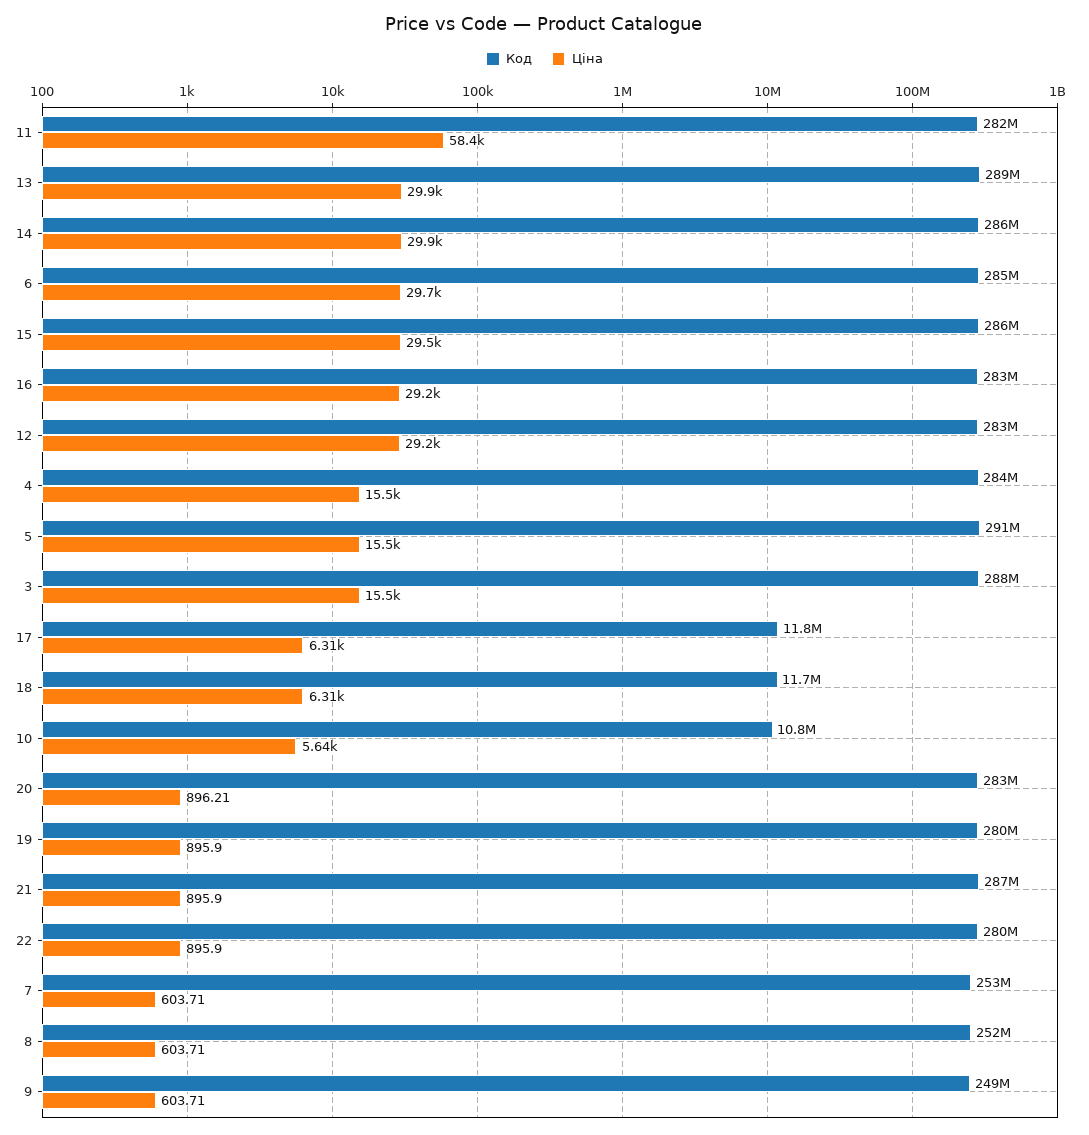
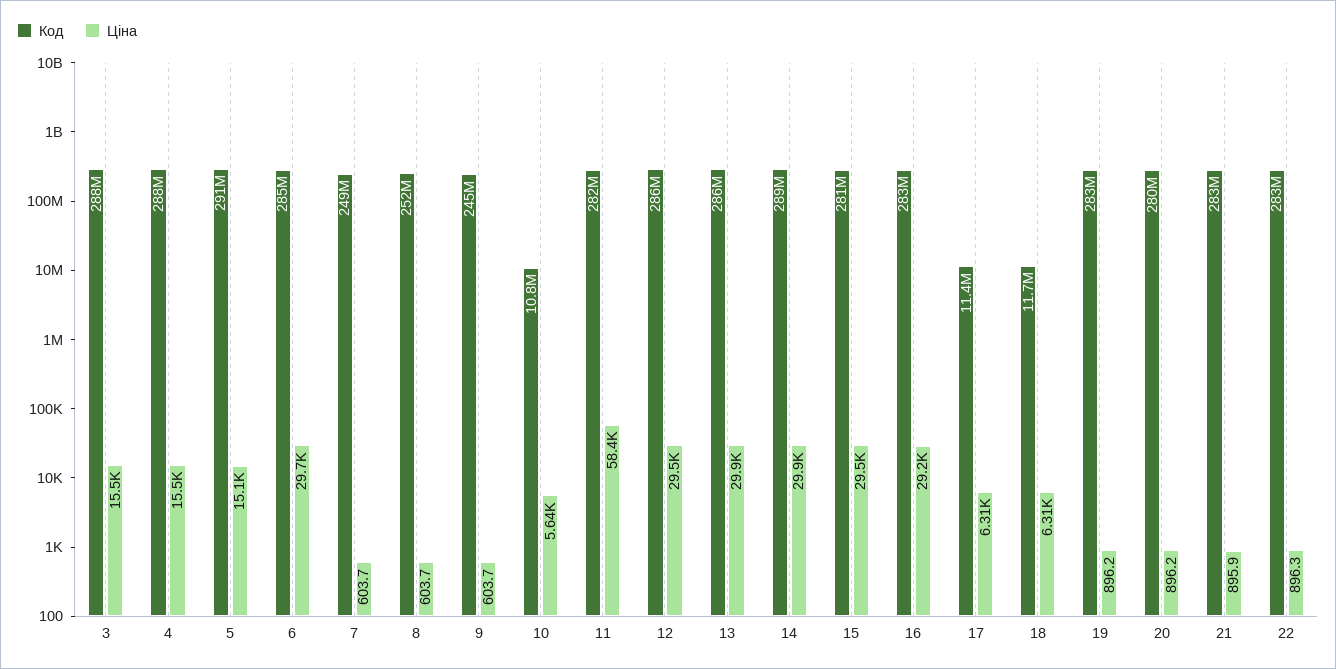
Код, 13: 289000000 -> 286000000
Код, 14: 286000000 -> 289000000
Код, 15: 286000000 -> 281000000
Код, 12: 283000000 -> 286000000
Ціна, 12: 29200 -> 29500
Код, 4: 284000000 -> 288000000
Ціна, 5: 15500 -> 15100
Код, 17: 11800000 -> 11400000
Код, 20: 283000000 -> 280000000
Код, 19: 280000000 -> 283000000
Ціна, 19: 895.9 -> 896.2
Код, 21: 287000000 -> 283000000
Код, 22: 280000000 -> 283000000
Ціна, 22: 895.9 -> 896.3
Код, 7: 253000000 -> 249000000
Код, 9: 249000000 -> 245000000

